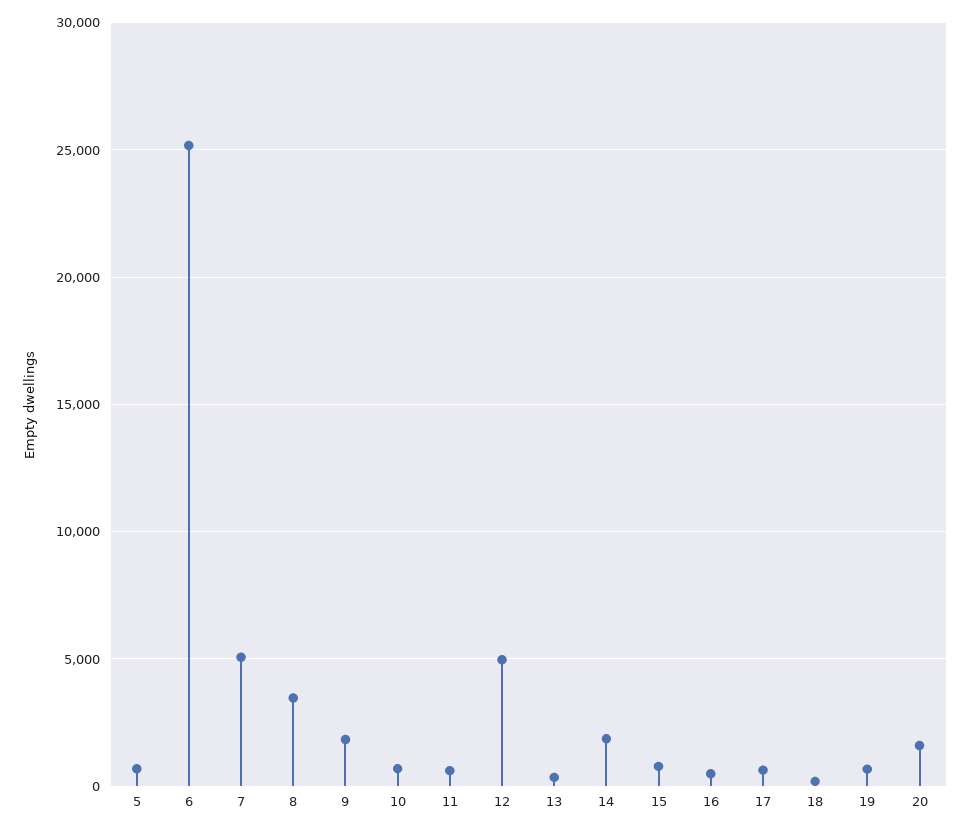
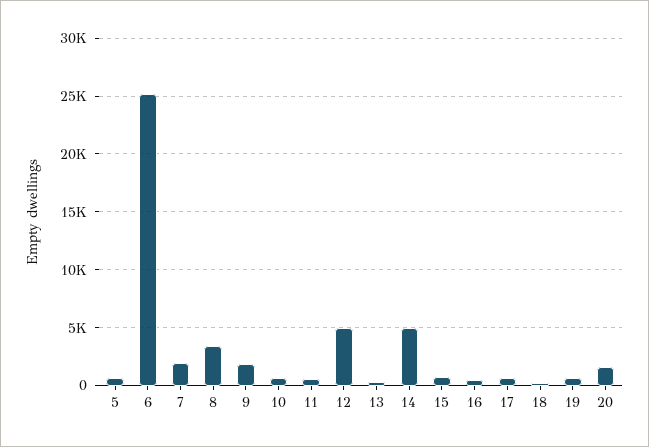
7: 5000 -> 2000
14: 2000 -> 5000

